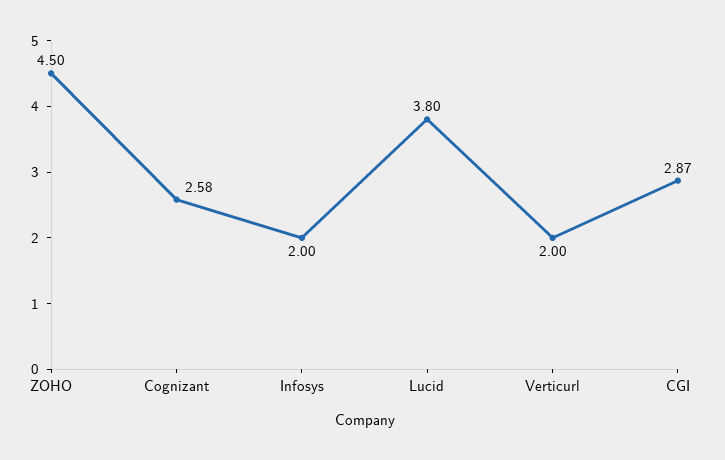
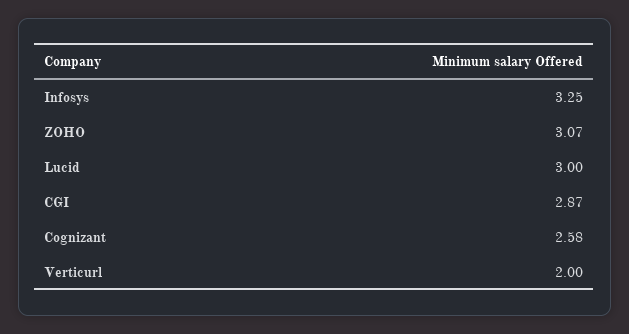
ZOHO: 4.5 -> 3.07
Infosys: 2 -> 3.25
Lucid: 3.8 -> 3

